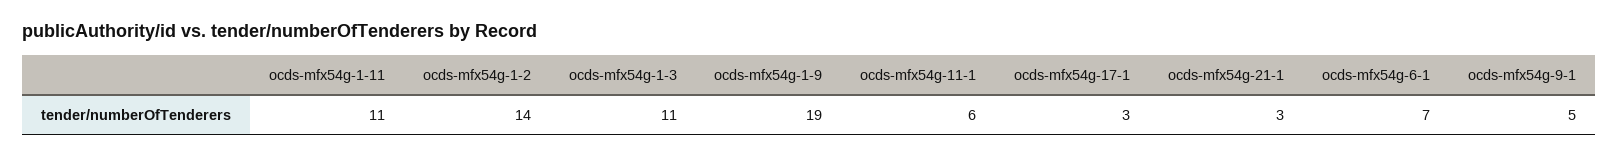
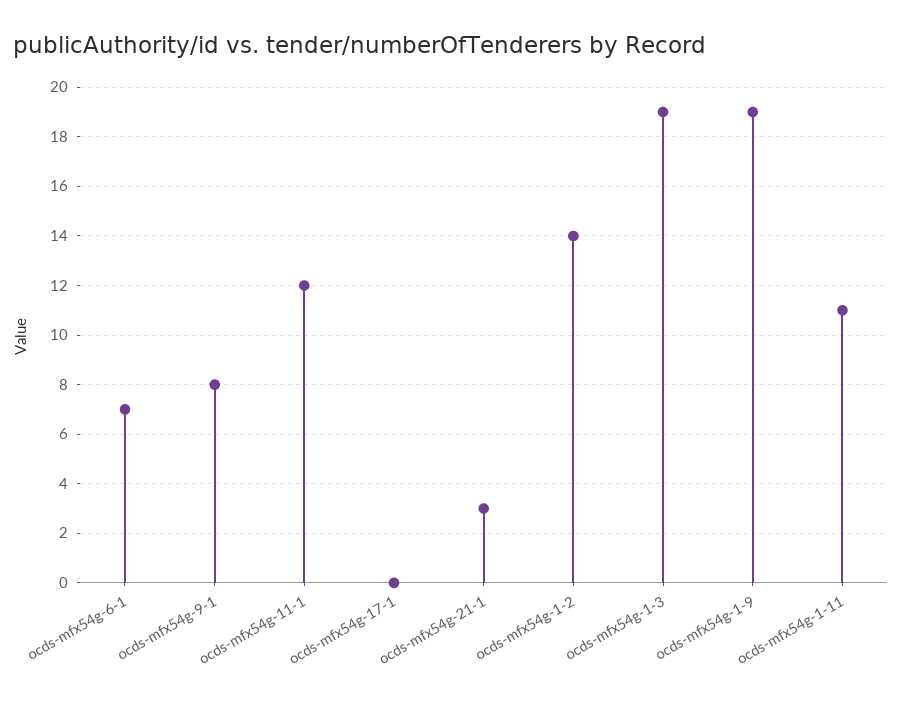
ocds-mfx54g-1-3: 11 -> 19
ocds-mfx54g-11-1: 6 -> 12
ocds-mfx54g-17-1: 3 -> 0
ocds-mfx54g-9-1: 5 -> 8

